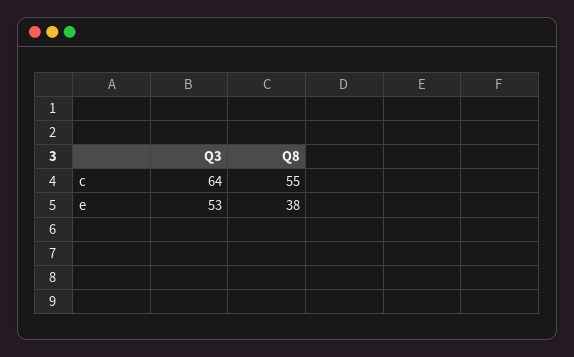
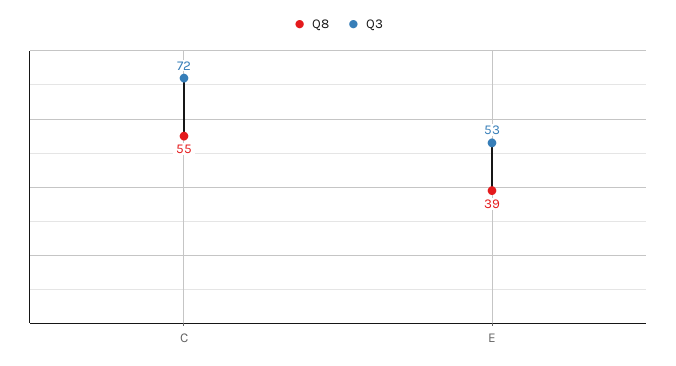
Q3, c: 64 -> 72
Q8, e: 38 -> 39

